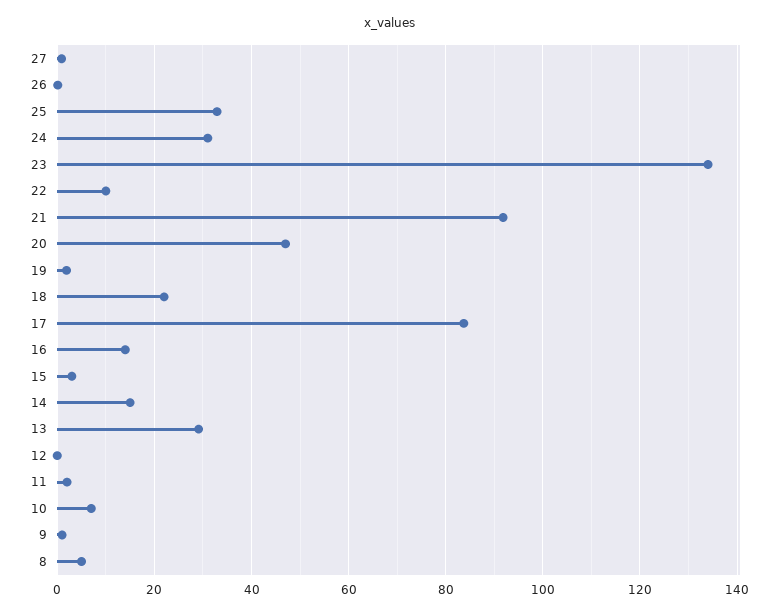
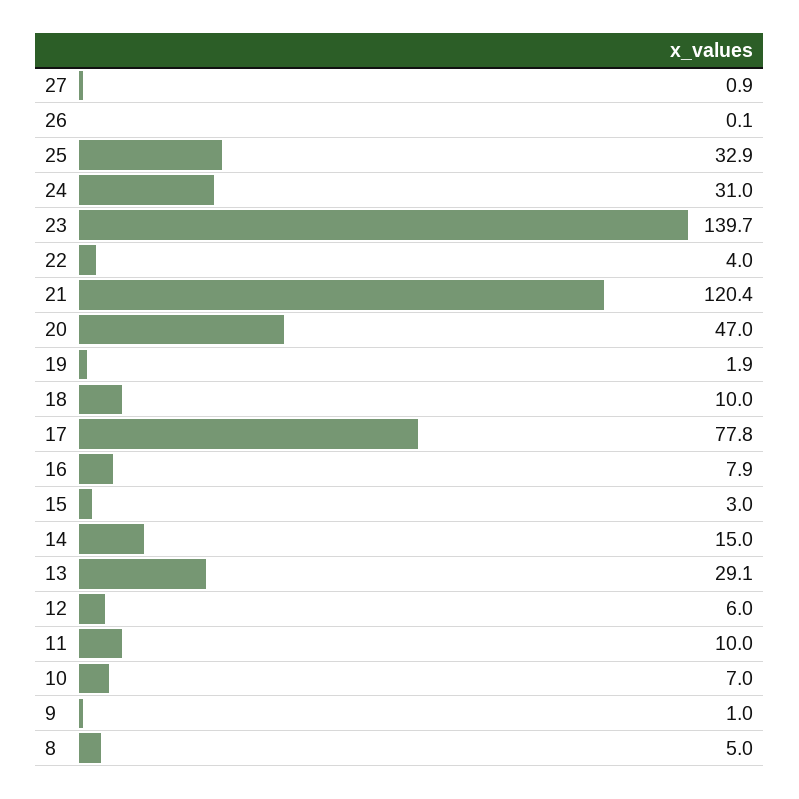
23: 134 -> 139.7
22: 10 -> 4
21: 92 -> 120.4
18: 22 -> 10
17: 84 -> 77.8
16: 14 -> 7.9
12: 0 -> 6
11: 2 -> 10

